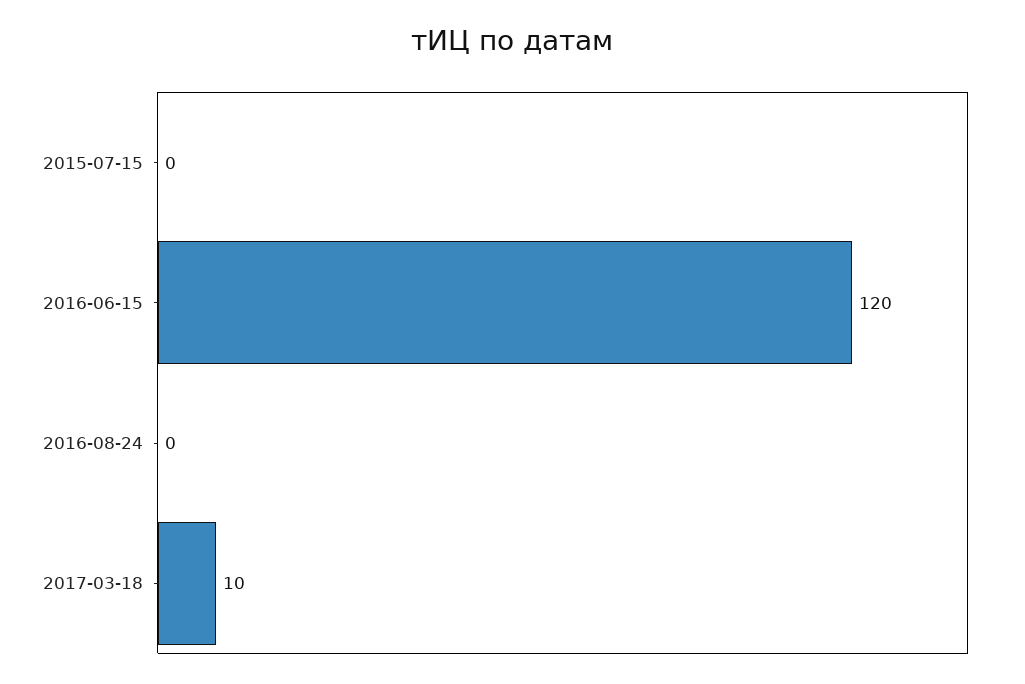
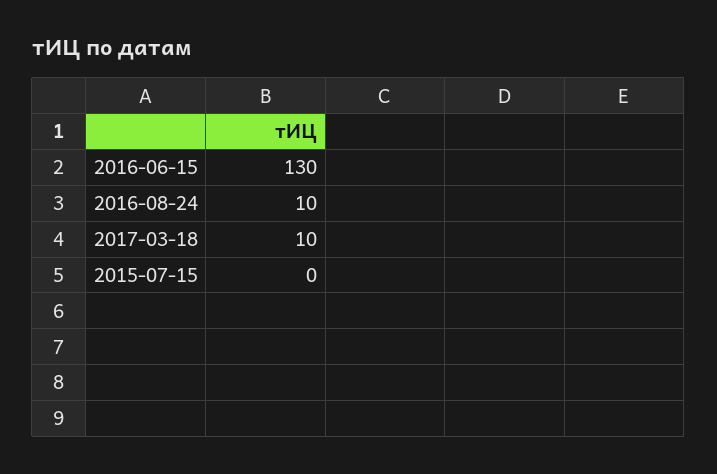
2016-06-15: 120 -> 130
2016-08-24: 0 -> 10

